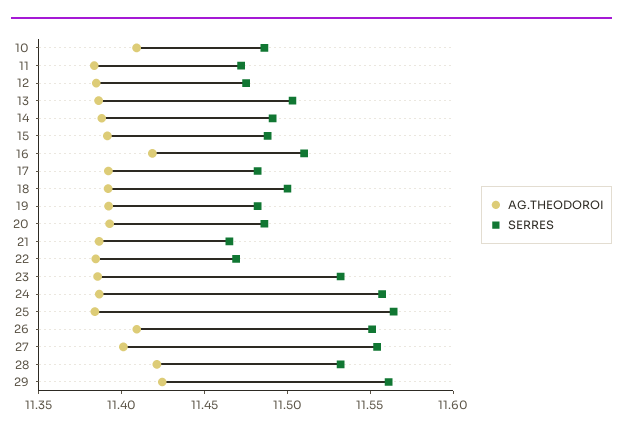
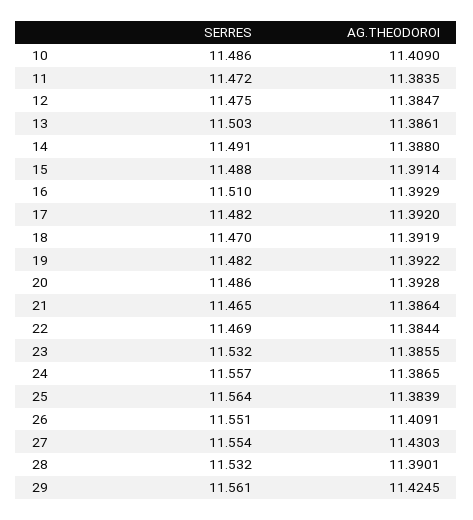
AG.THEODOROI, 16: 11.42 -> 11.3929
SERRES, 18: 11.5 -> 11.47
AG.THEODOROI, 27: 11.4 -> 11.4303
AG.THEODOROI, 28: 11.42 -> 11.3901

